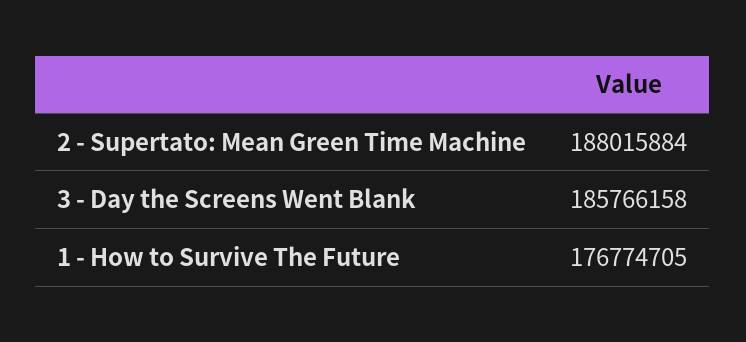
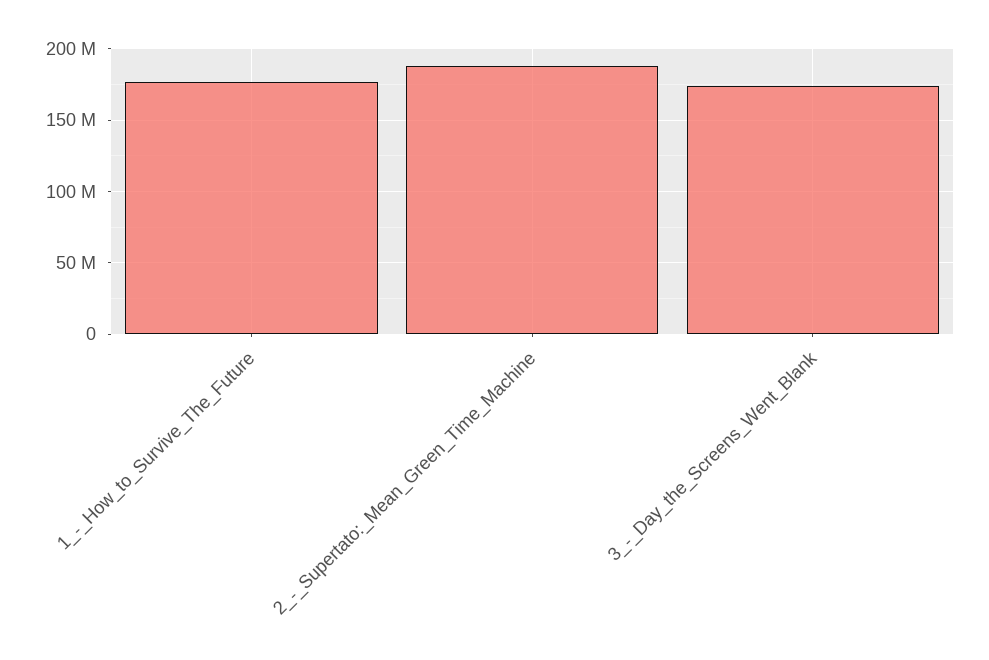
3 - Day the Screens Went Blank: 185766158 -> 175000000

